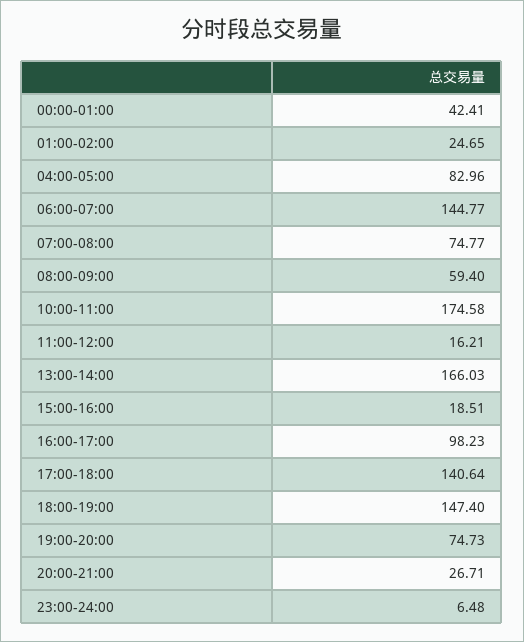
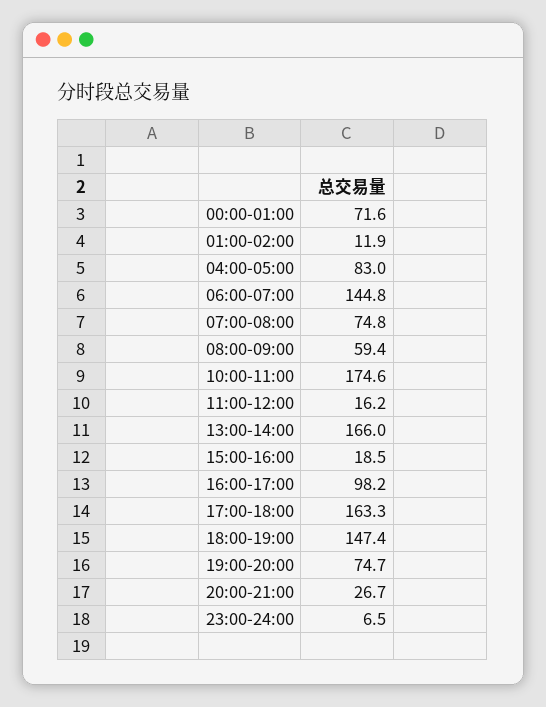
00:00-01:00: 42.41 -> 71.6
01:00-02:00: 24.65 -> 11.9
17:00-18:00: 140.64 -> 163.3

